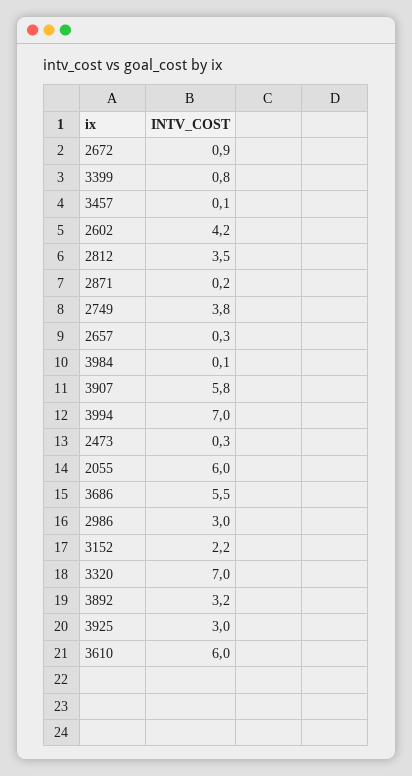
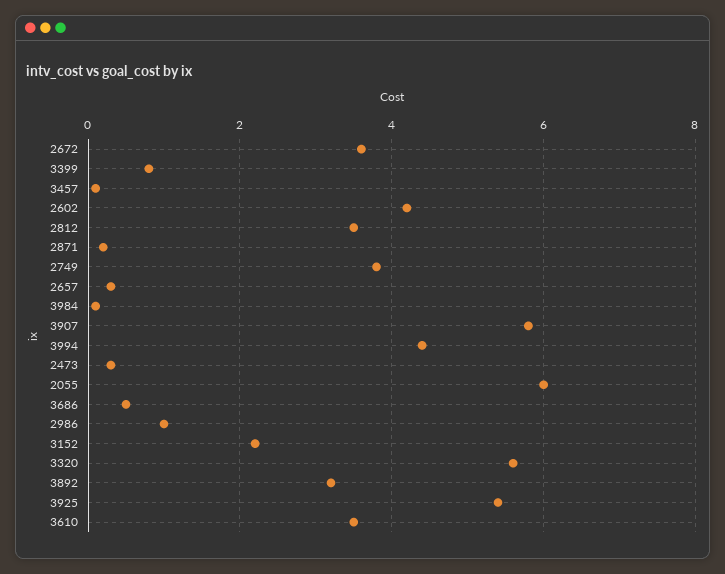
2672: 0.9 -> 3.5
3994: 7 -> 4.5
3686: 5.5 -> 0.5
2986: 3 -> 1
3320: 7 -> 5.5
3925: 3 -> 5.5
3610: 6 -> 3.5

